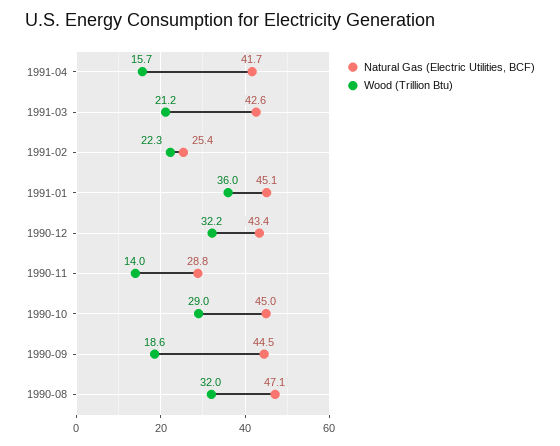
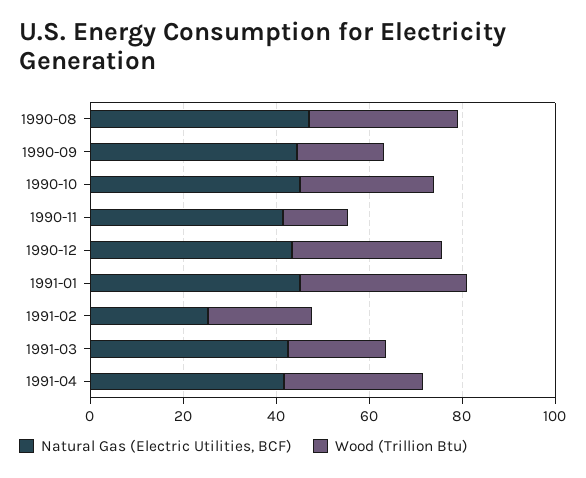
Wood (Trillion Btu), 1991-04: 15.7 -> 30
Natural Gas (Electric Utilities, BCF), 1990-11: 28.8 -> 40

